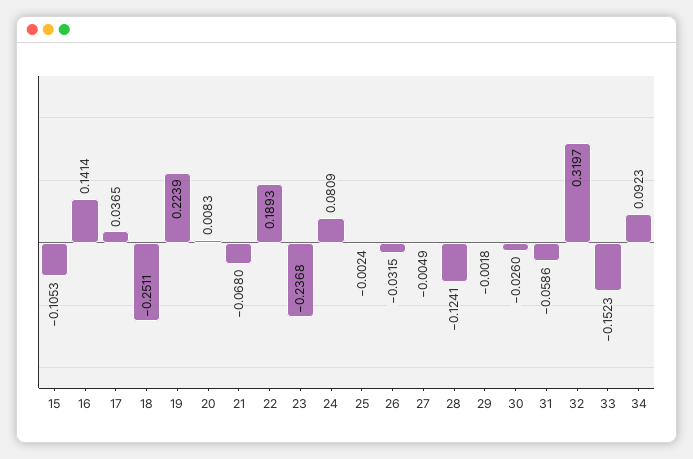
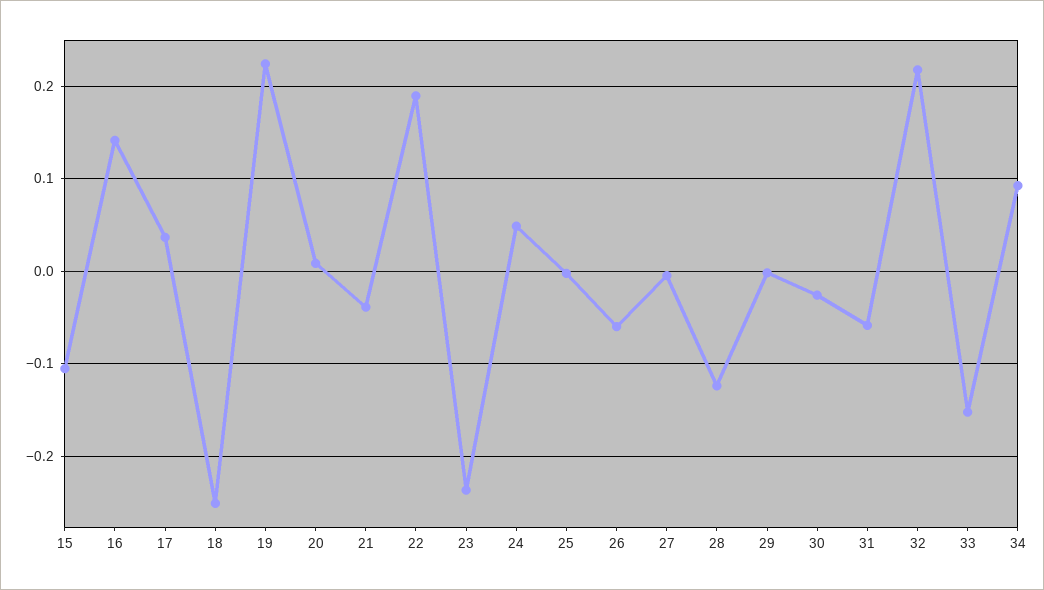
21: -0.068 -> -0.04
24: 0.0809 -> 0.05
26: -0.0315 -> -0.06
32: 0.3197 -> 0.22

